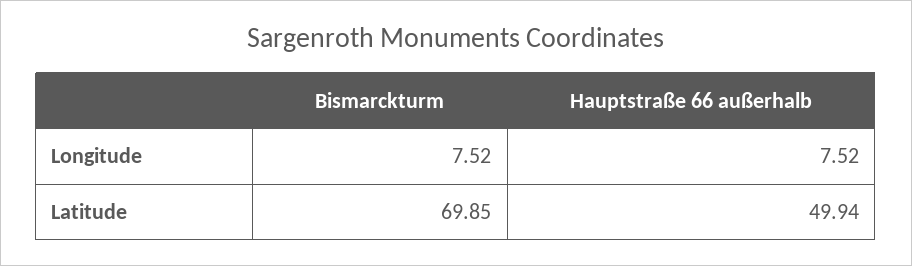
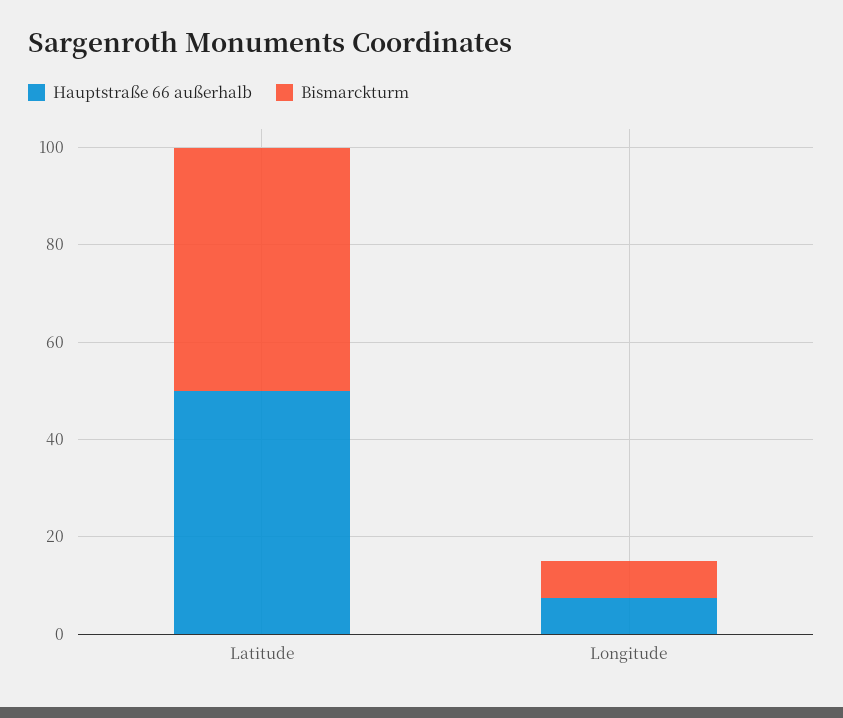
Bismarckturm, Latitude: 69.85 -> 50

